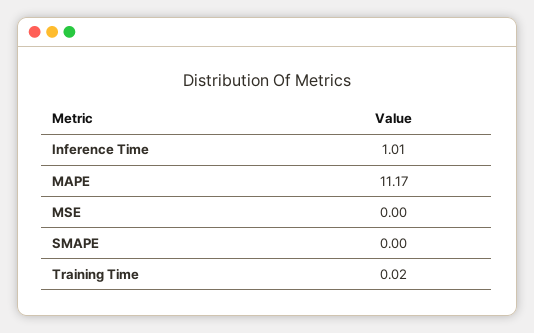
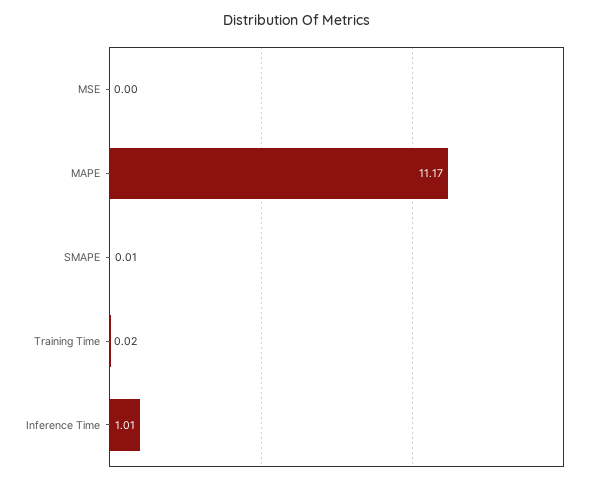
SMAPE: 0 -> 0.01

